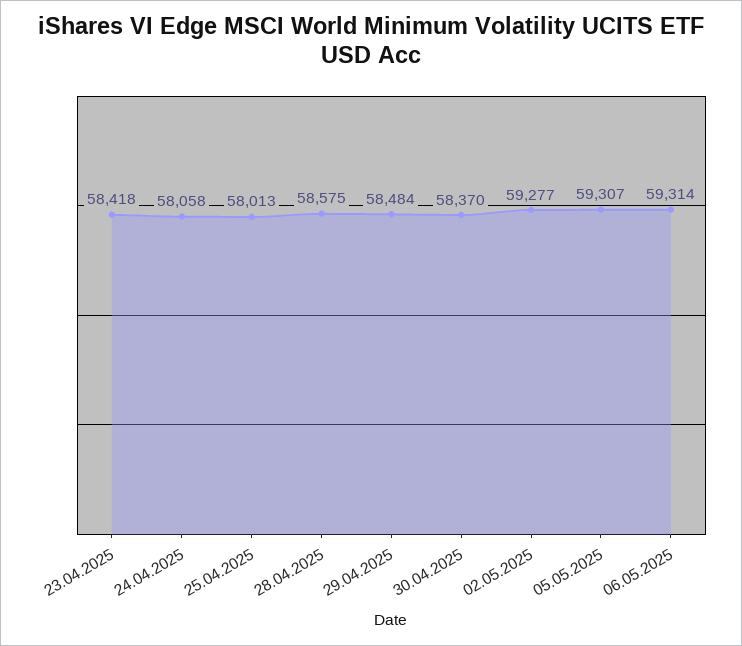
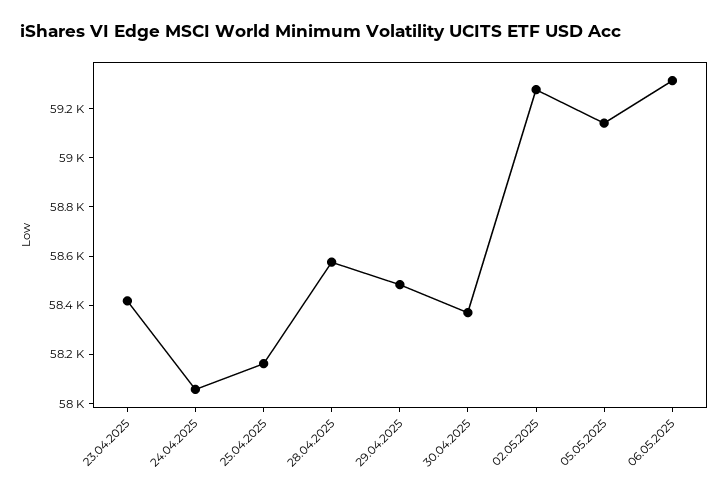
25.04.2025: 58013 -> 58150
05.05.2025: 59307 -> 59150

